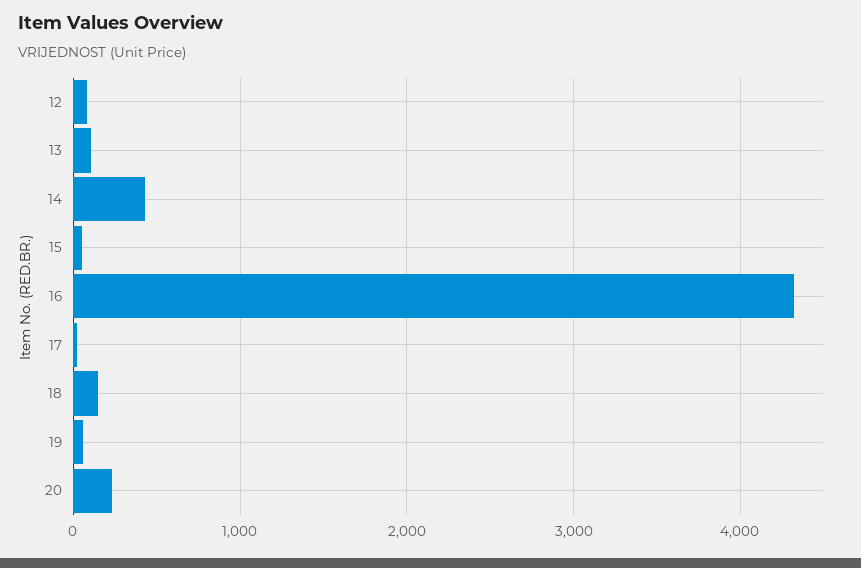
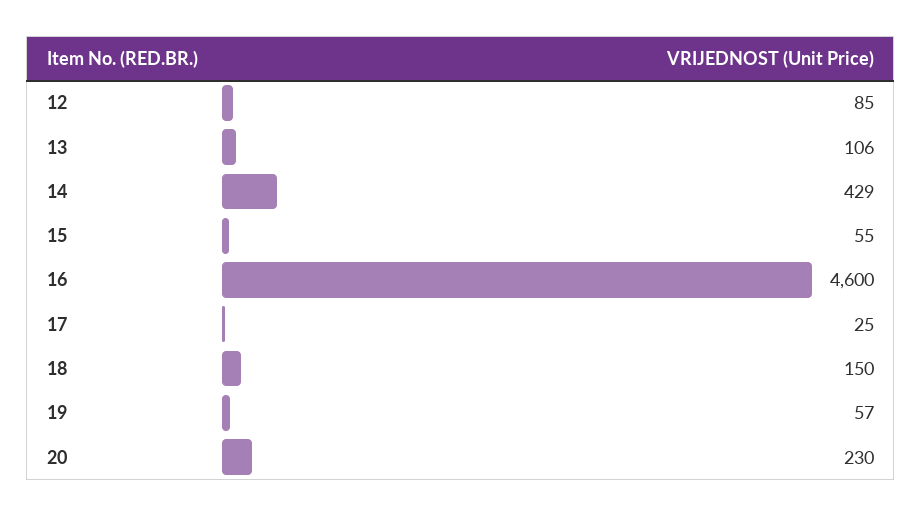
16: 4300 -> 4600

